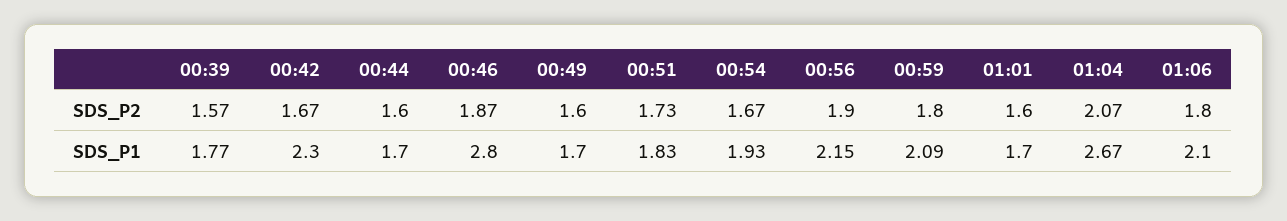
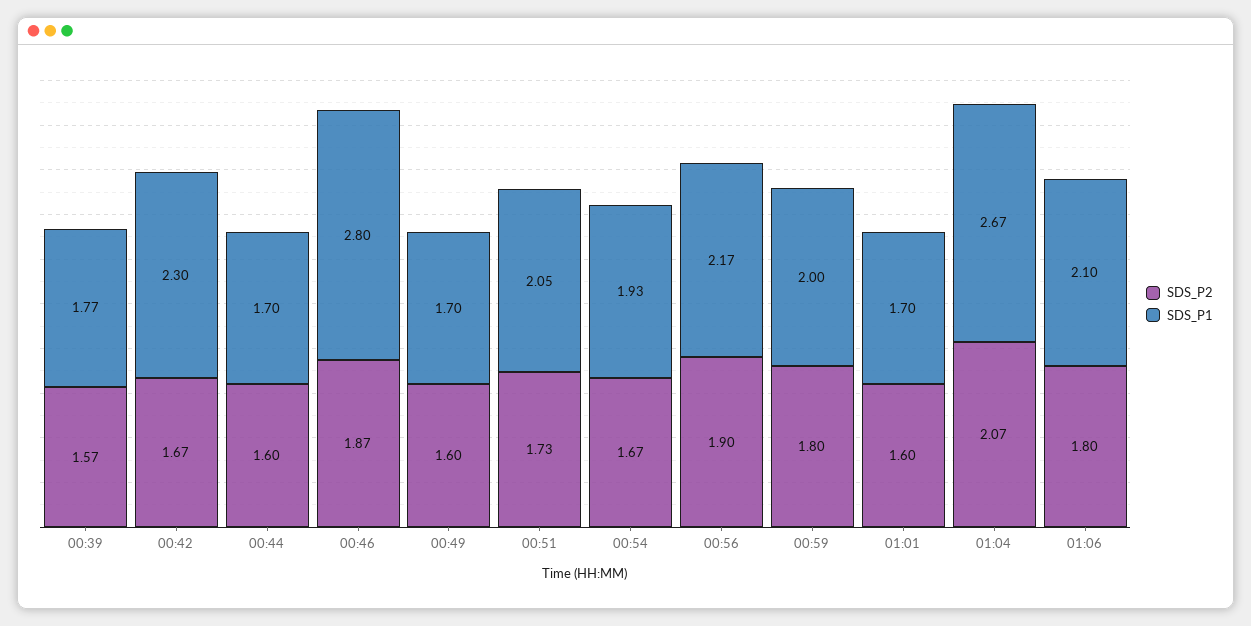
SDS_P1, 00:51: 1.83 -> 2.05
SDS_P1, 00:56: 2.15 -> 2.17
SDS_P1, 00:59: 2.09 -> 2

